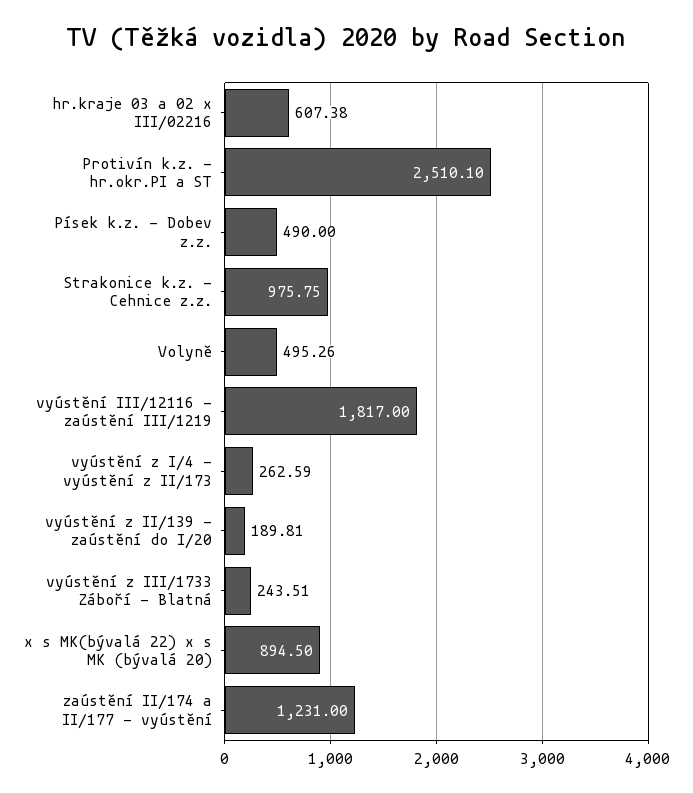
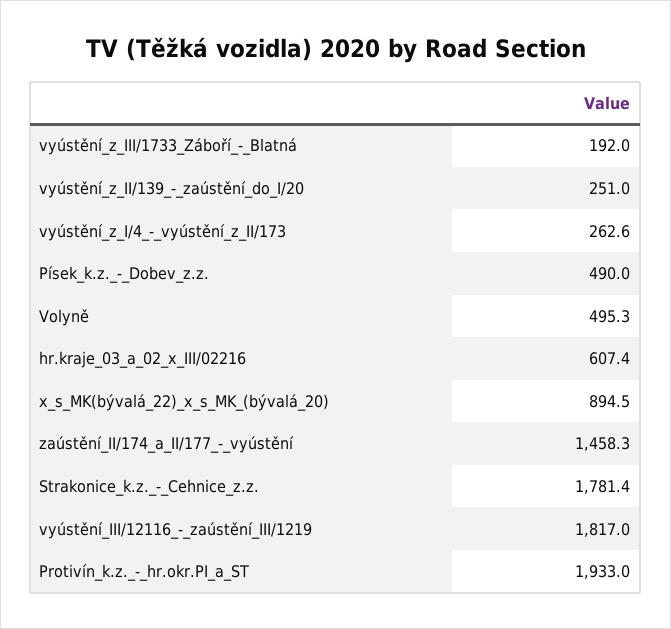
Protivín k.z. - hr.okr.PI a ST: 2510.1 -> 1933
Strakonice k.z. - Cehnice z.z.: 975.75 -> 1781.4
vyústění z II/139 - zaústění do I/20: 189.81 -> 251
vyústění z III/1733 Záboří - Blatná: 243.51 -> 192
zaústění II/174 a II/177 - vyústění: 1231 -> 1458.3

